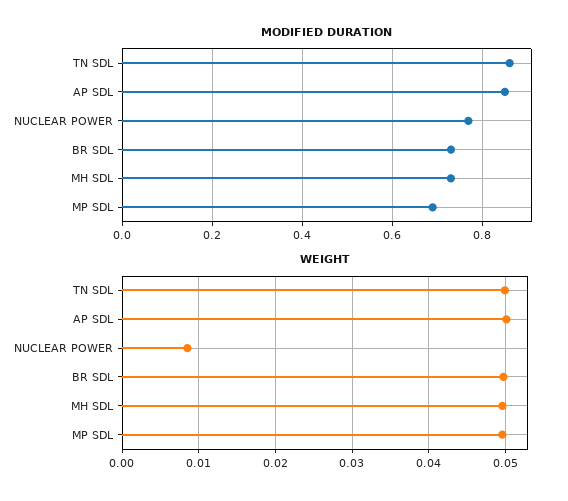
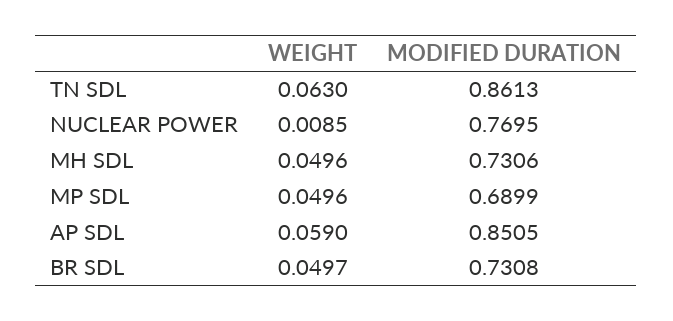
WEIGHT, TN SDL: 0.05 -> 0.063
WEIGHT, AP SDL: 0.05 -> 0.059

